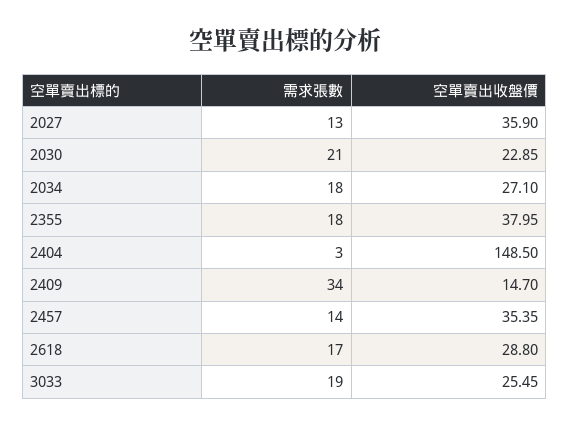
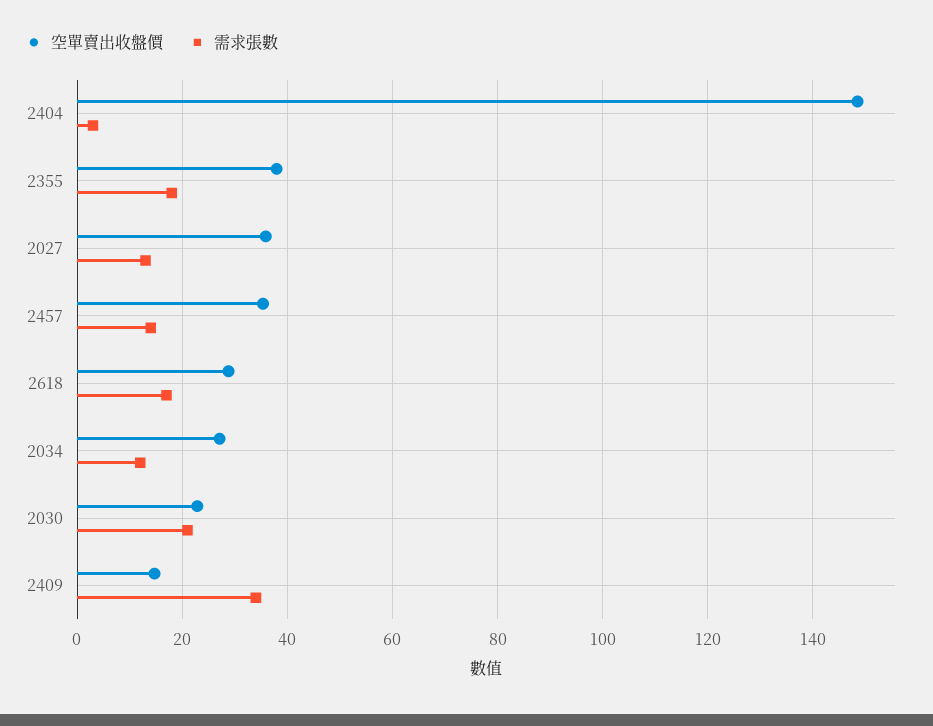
需求張數, 2034: 18 -> 12
需求張數, 3033: 19 -> none
空單賣出收盤價, 3033: 25.45 -> none

